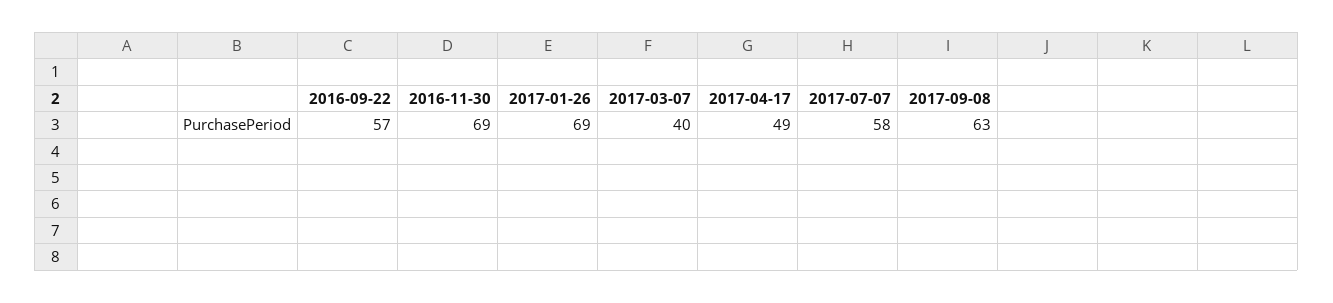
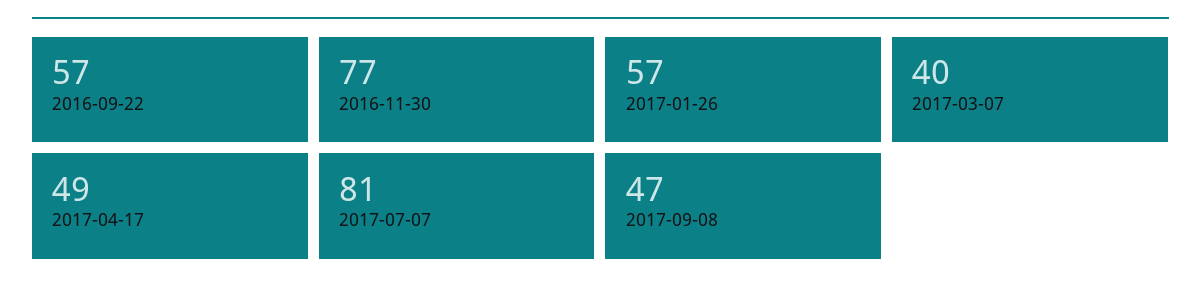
2016-11-30: 69 -> 77
2017-01-26: 69 -> 57
2017-07-07: 58 -> 81
2017-09-08: 63 -> 47

